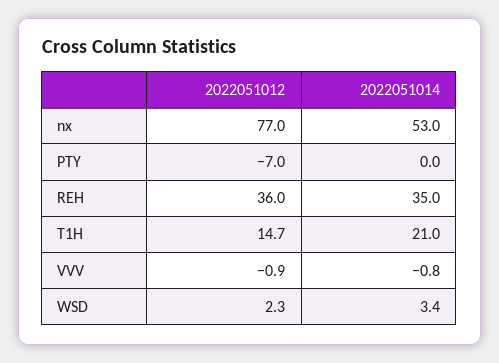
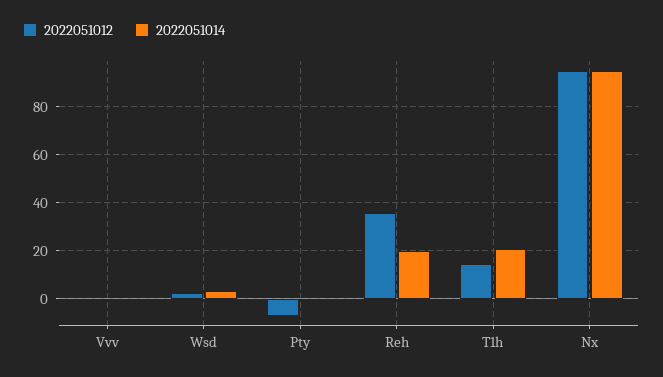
2022051012, nx: 77 -> 95
2022051014, nx: 53 -> 95
2022051014, REH: 35 -> 20

